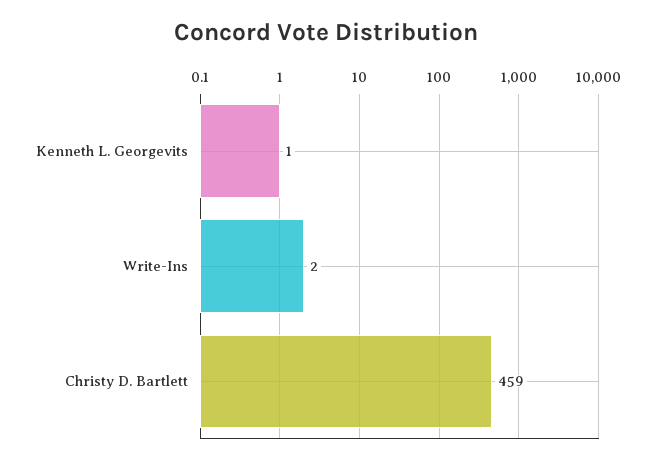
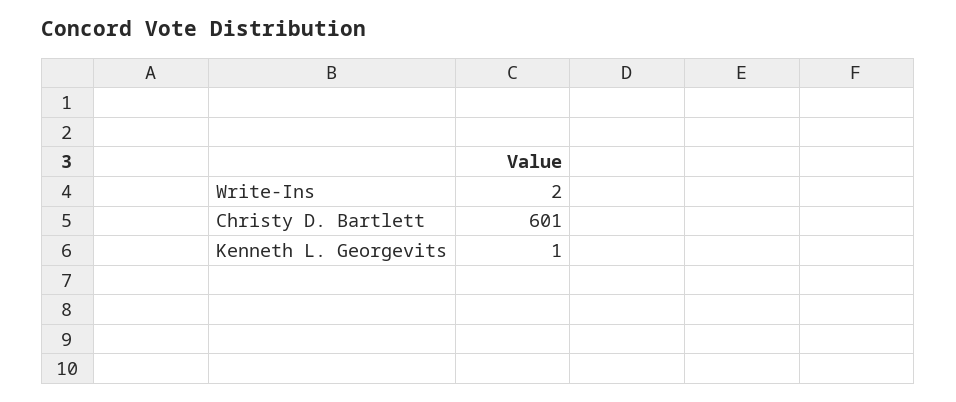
Christy D. Bartlett: 459 -> 601

